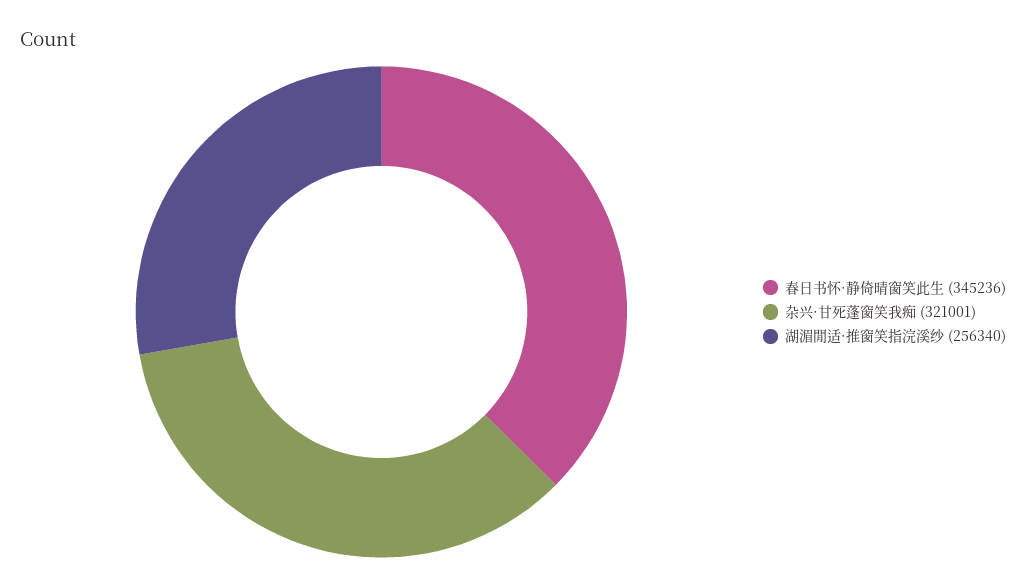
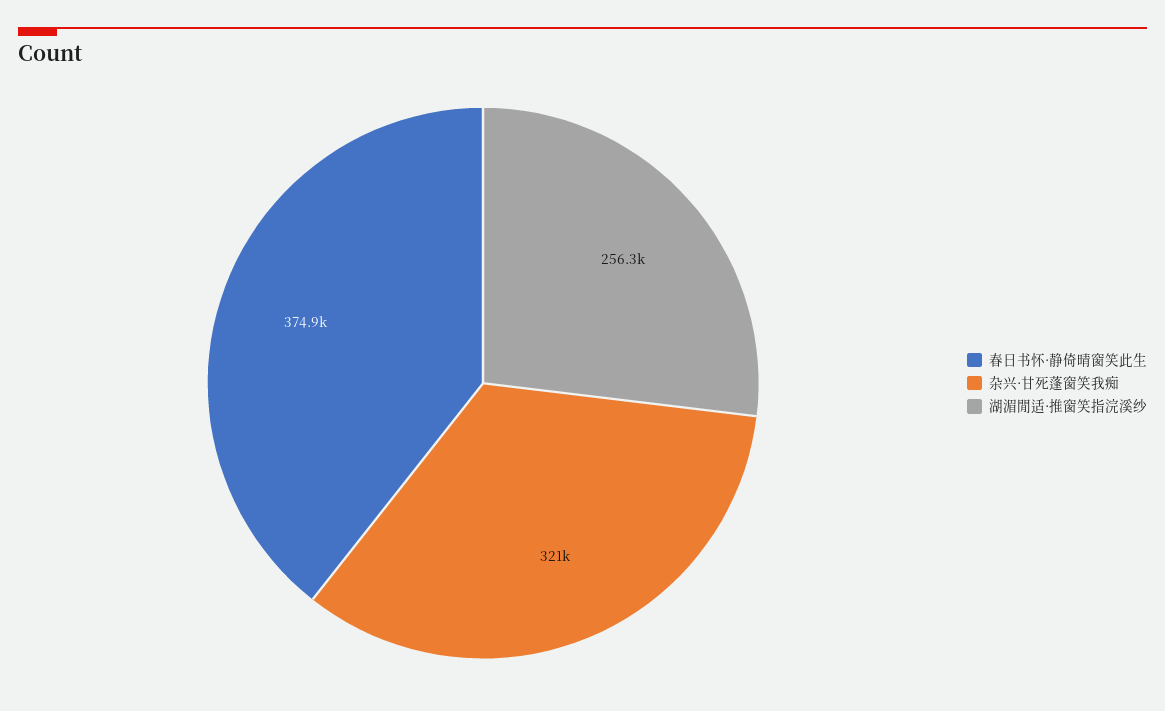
春日书怀·静倚晴窗笑此生: 345236 -> 374900

